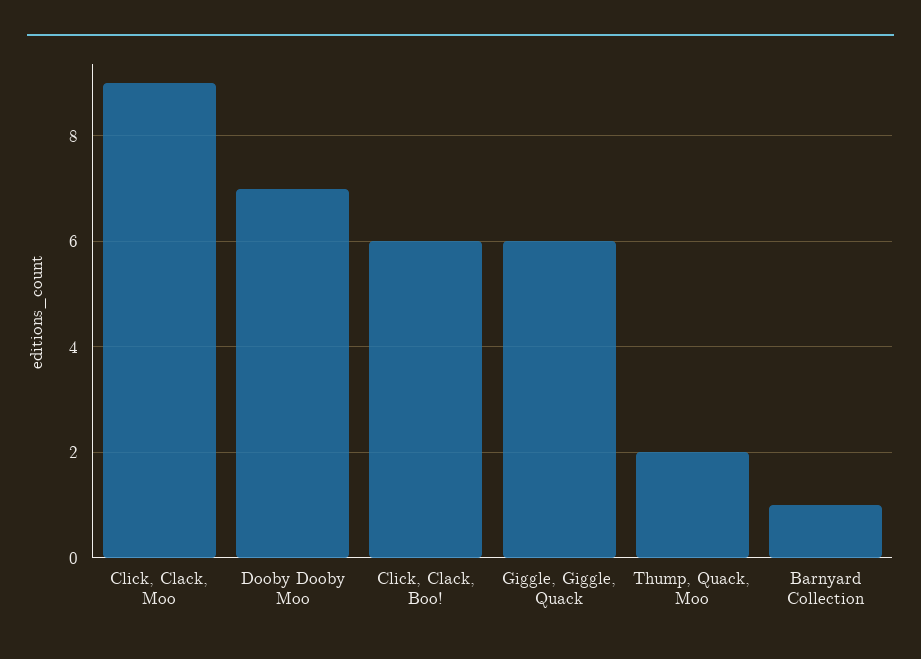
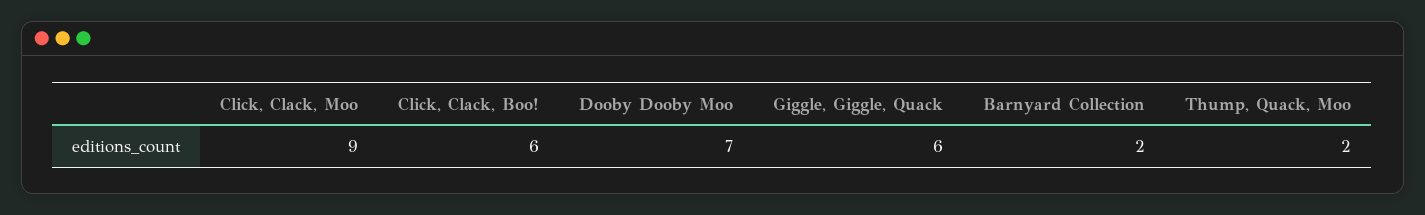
Barnyard Collection: 1 -> 2

